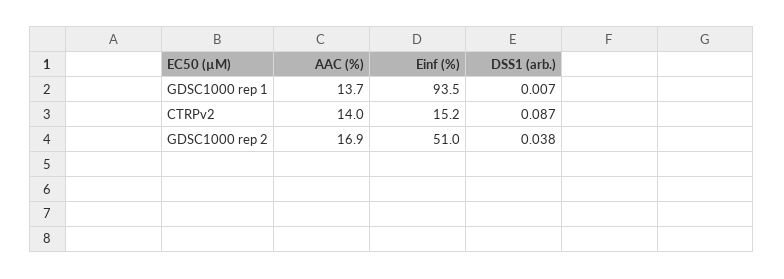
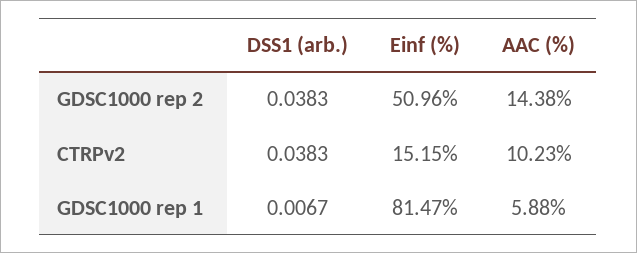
AAC (%), GDSC1000 rep 1: 13.7 -> 5.88
Einf (%), GDSC1000 rep 1: 93.5 -> 81.47
AAC (%), CTRPv2: 14 -> 10.23
DSS1 (arb.), CTRPv2: 0.087 -> 0.0383
AAC (%), GDSC1000 rep 2: 16.9 -> 14.38

